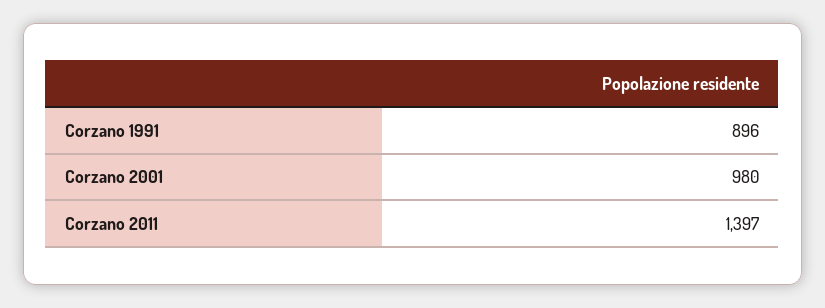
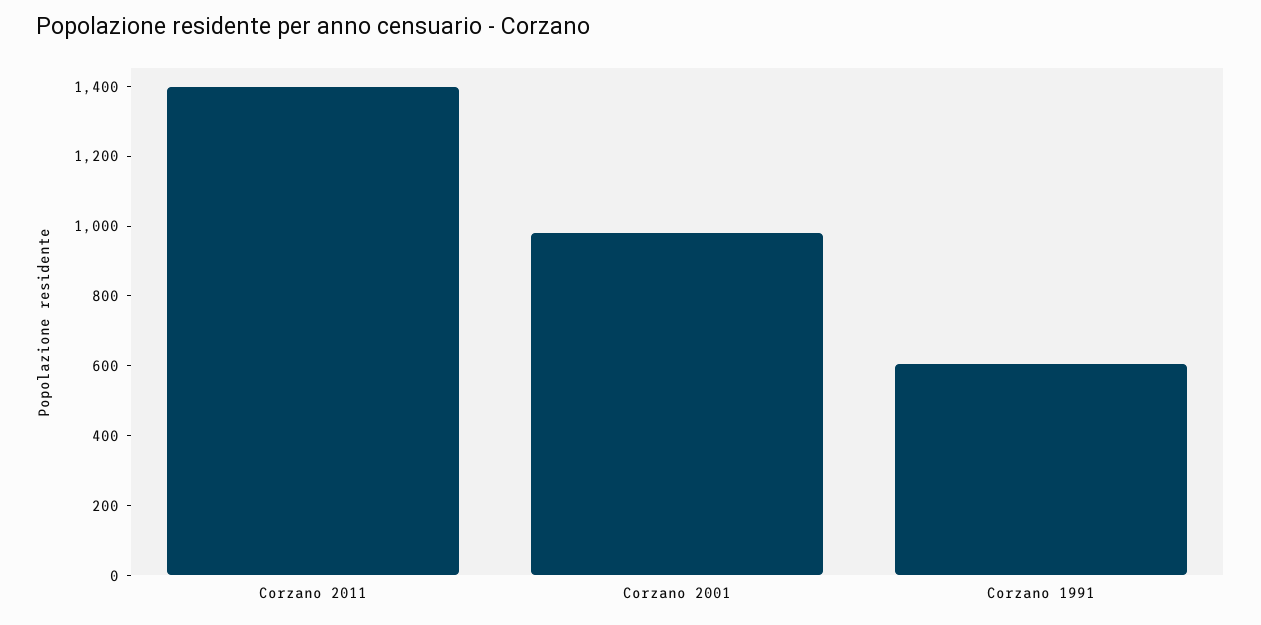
Corzano 1991: 896 -> 600

